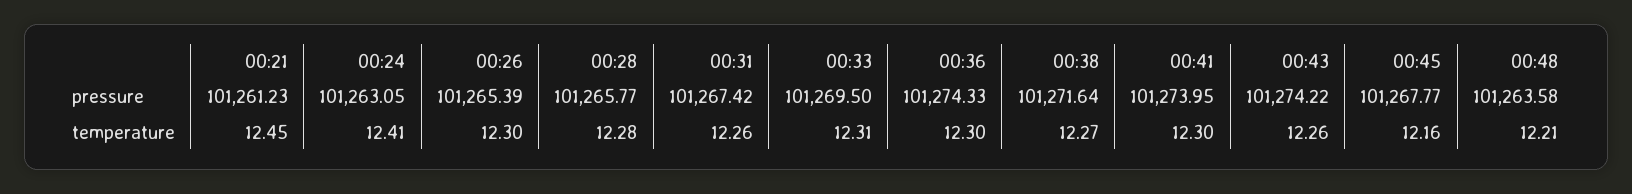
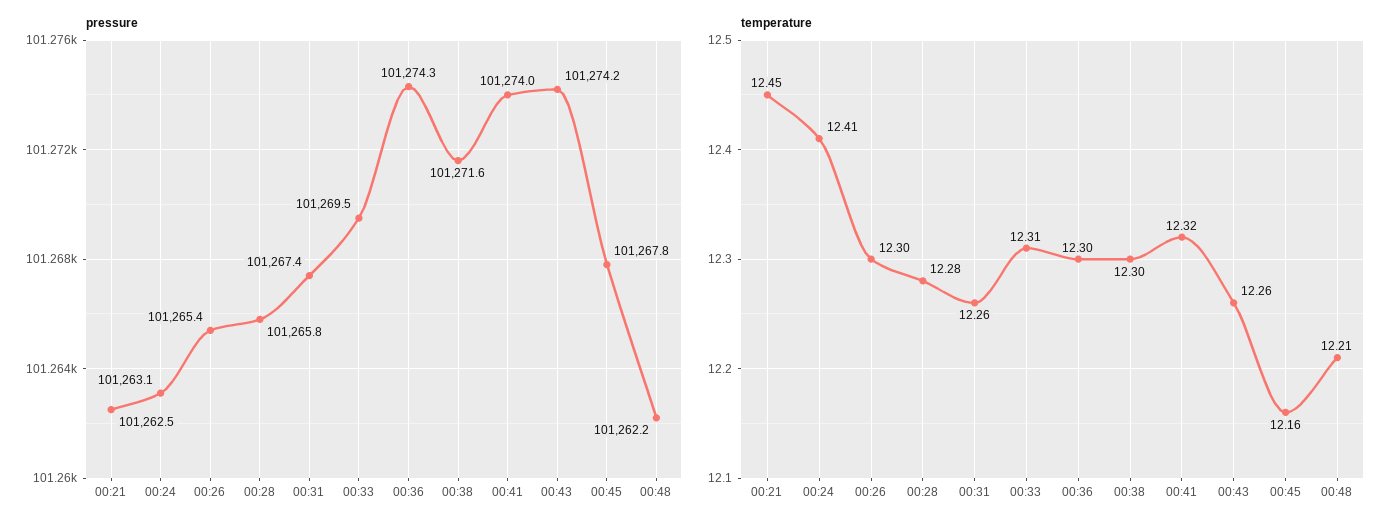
pressure, 00:21: 101261.23 -> 101262.5
pressure, 00:48: 101263.58 -> 101262.2
temperature, 00:38: 12.27 -> 12.3
temperature, 00:41: 12.3 -> 12.32

